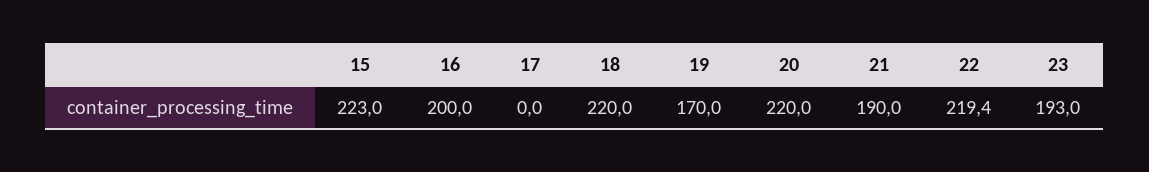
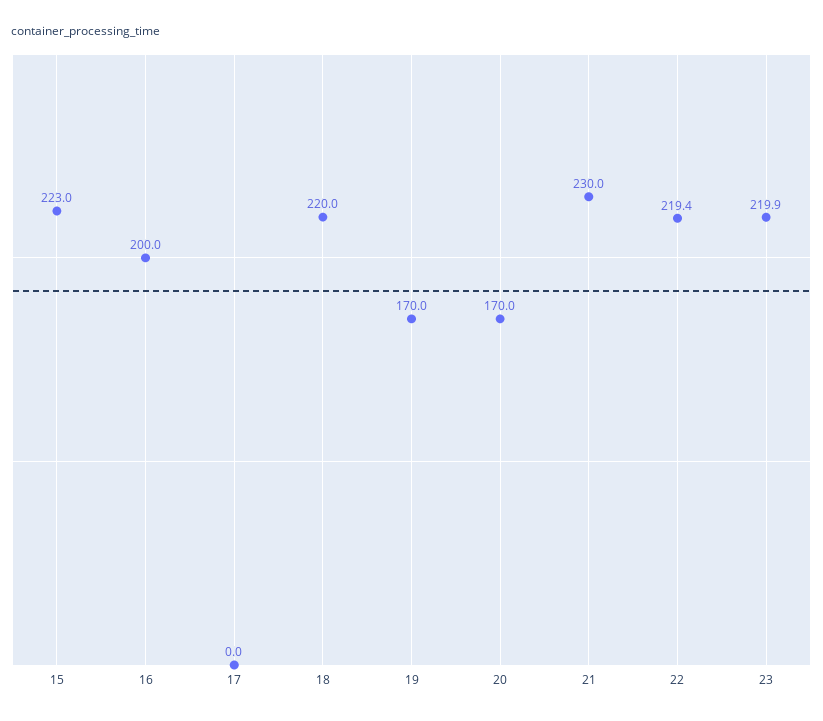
20: 220 -> 170
21: 190 -> 230
23: 193 -> 219.9

